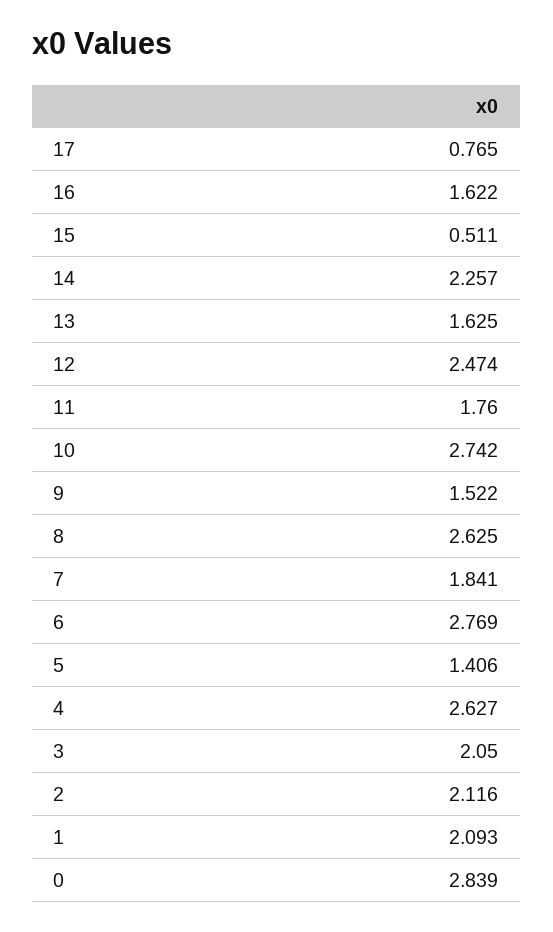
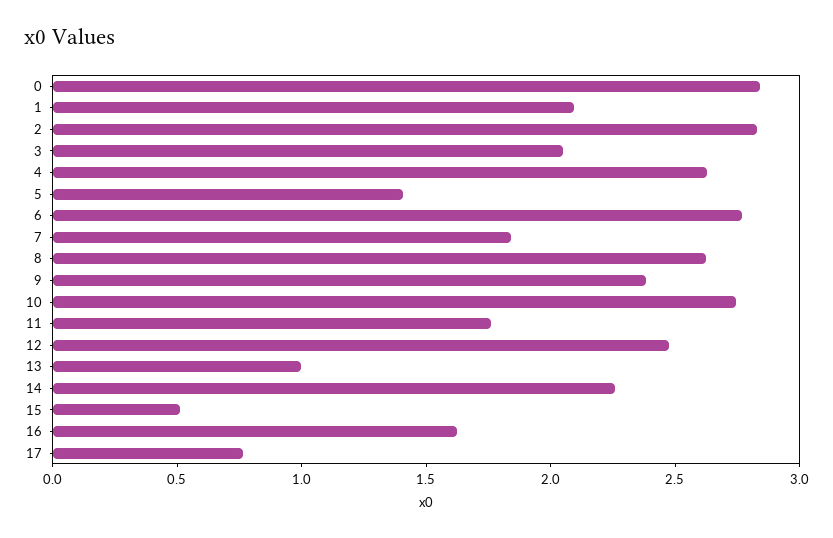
13: 1.625 -> 1
9: 1.522 -> 2.4
2: 2.116 -> 2.8

